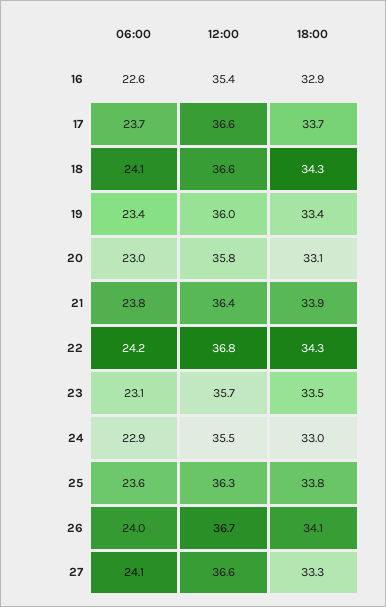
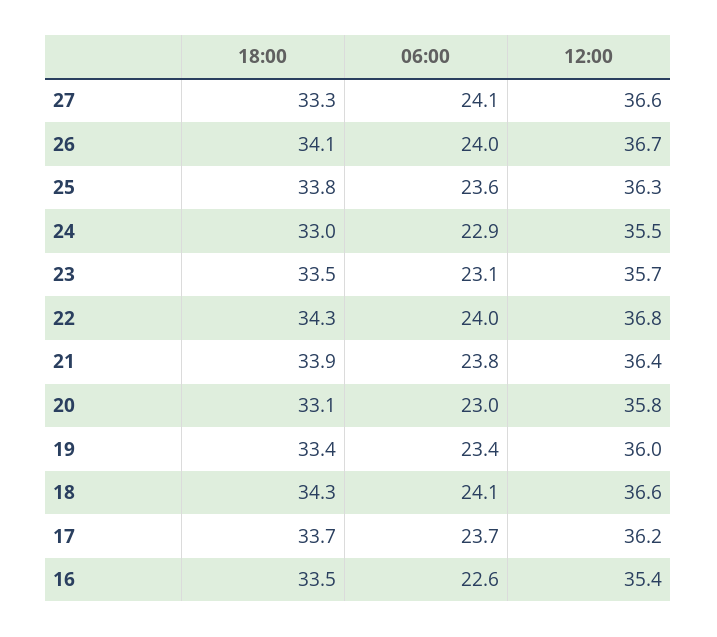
18:00, 16: 32.9 -> 33.5
12:00, 17: 36.6 -> 36.2
06:00, 22: 24.2 -> 24

